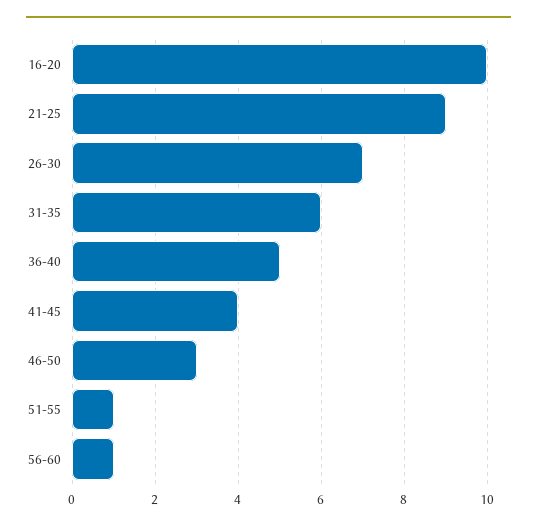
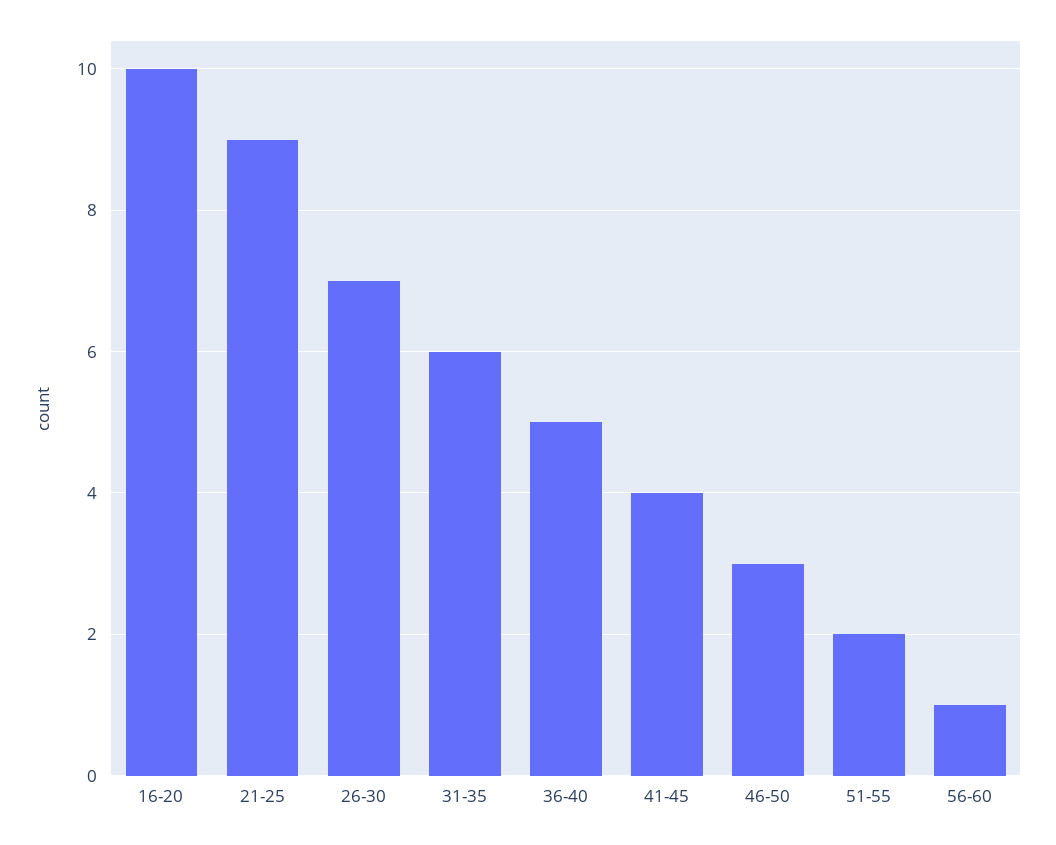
51-55: 1 -> 2

